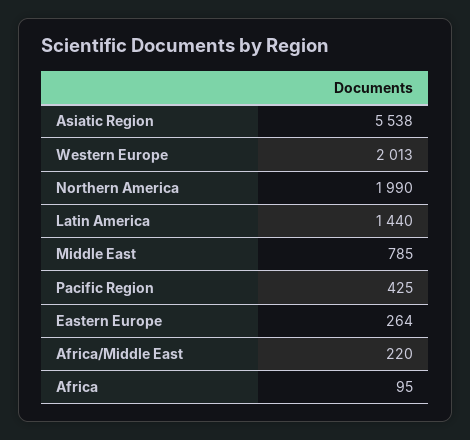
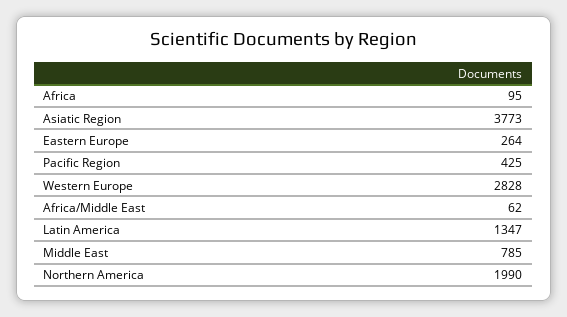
Asiatic Region: 5538 -> 3773
Western Europe: 2013 -> 2828
Latin America: 1440 -> 1347
Africa/Middle East: 220 -> 62

